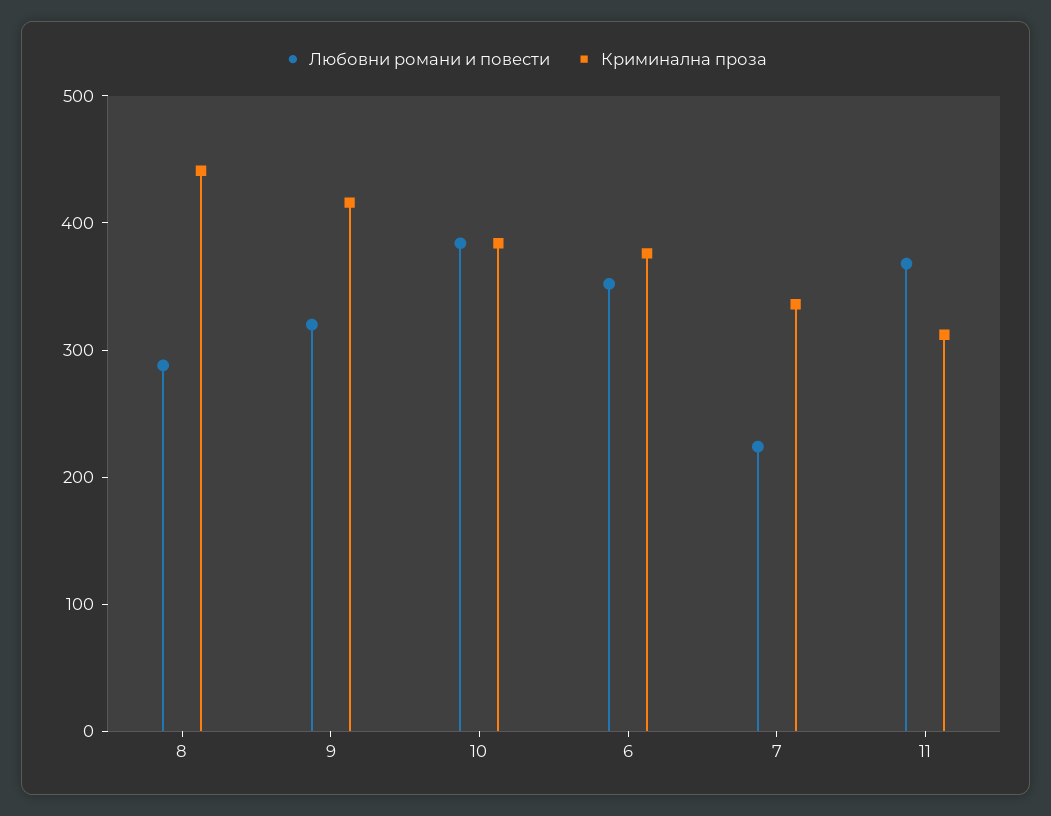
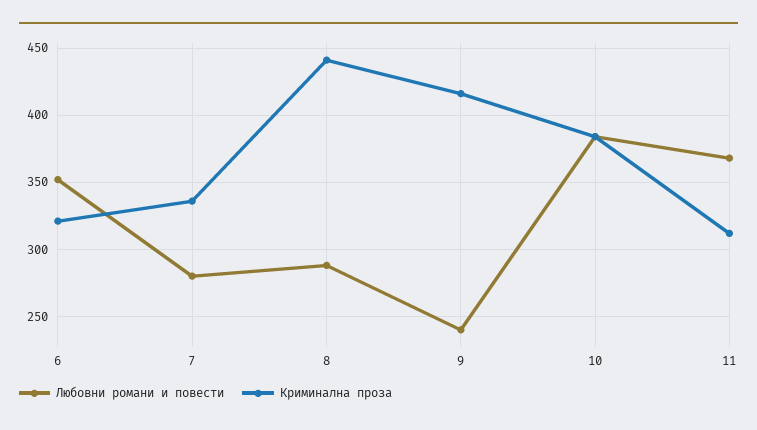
Любовни романи и повести, 9: 320 -> 240
Криминална проза, 6: 380 -> 320
Любовни романи и повести, 7: 220 -> 280

